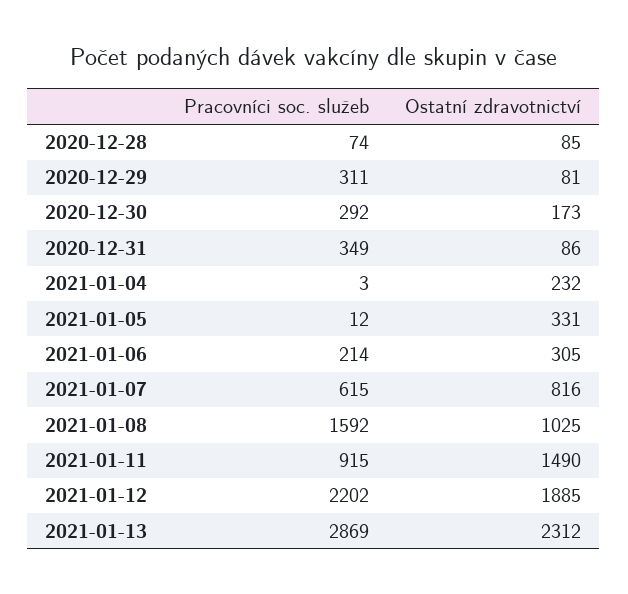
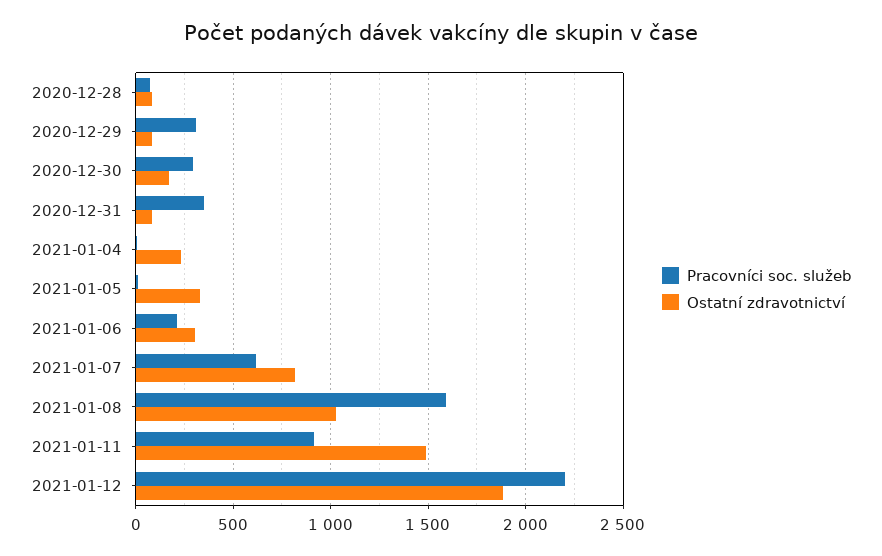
Pracovníci soc. služeb, 2021-01-13: 2869 -> none
Ostatní zdravotnictví, 2021-01-13: 2312 -> none

